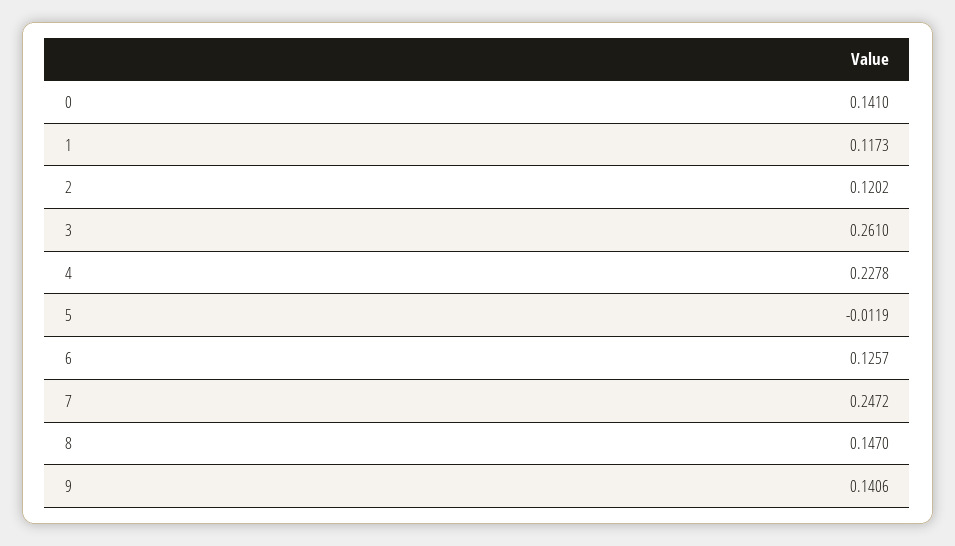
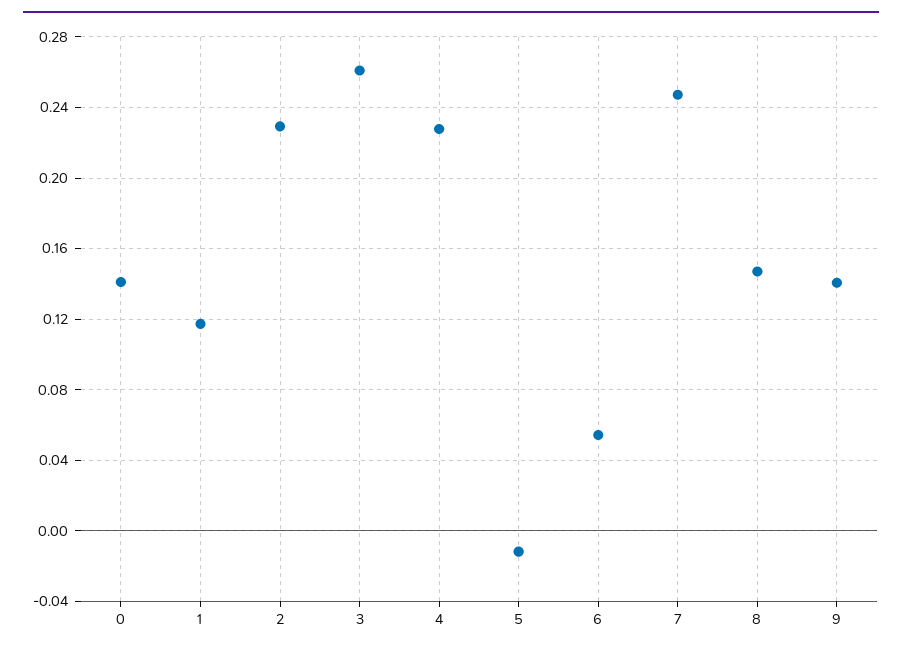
2: 0.1202 -> 0.23
6: 0.1257 -> 0.055

